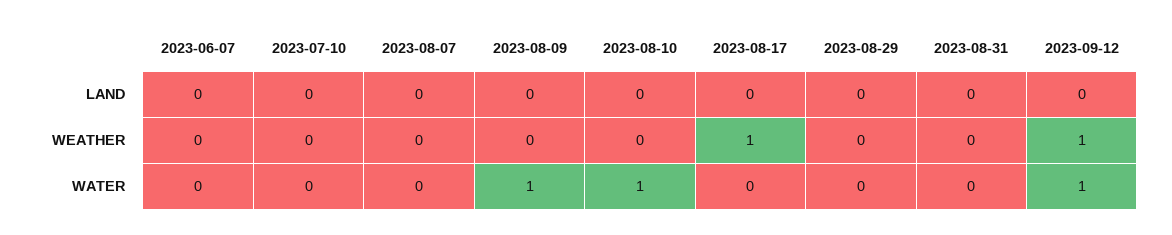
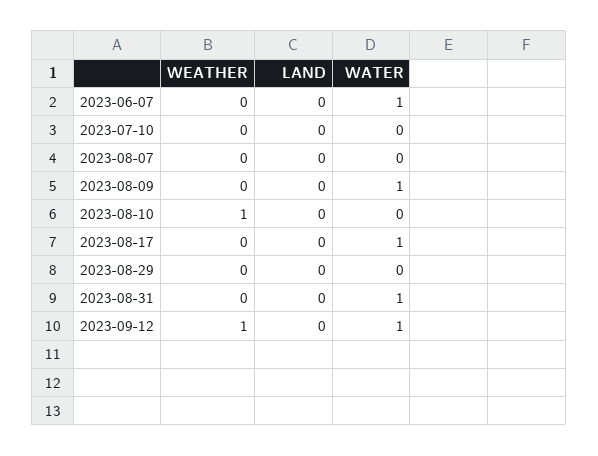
2023-08-10, WEATHER: 0 -> 1
2023-08-17, WEATHER: 1 -> 0
2023-06-07, WATER: 0 -> 1
2023-08-10, WATER: 1 -> 0
2023-08-17, WATER: 0 -> 1
2023-08-31, WATER: 0 -> 1

